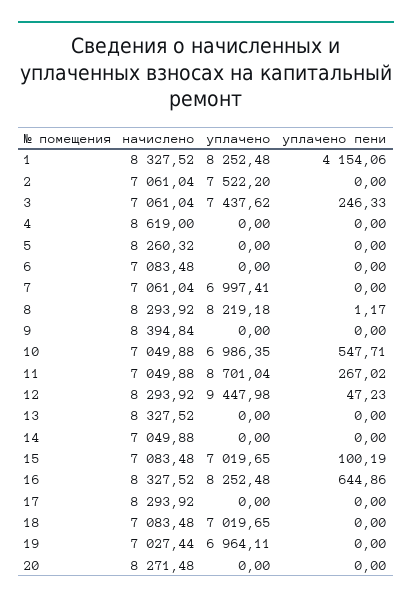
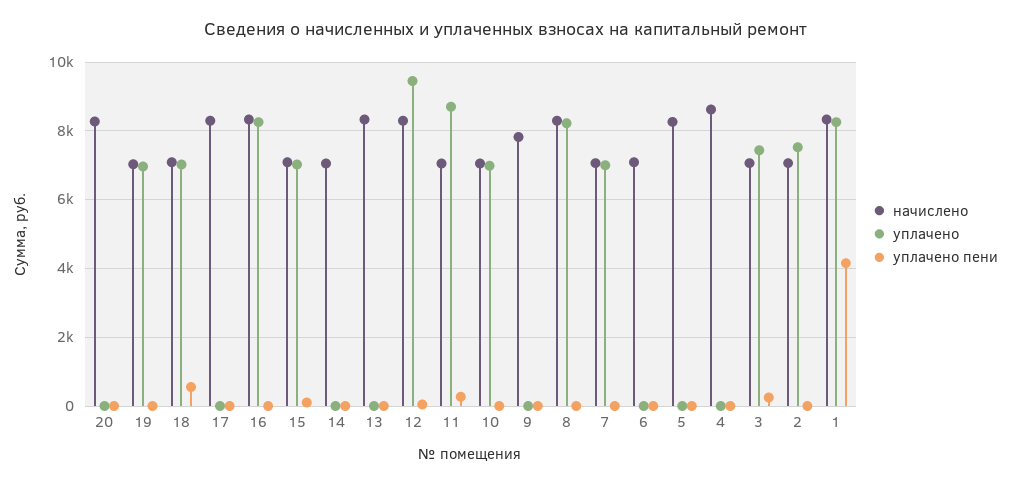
начислено, 9: 8394.84 -> 7800
уплачено пени, 10: 547.71 -> 0
уплачено пени, 16: 644.86 -> 0
уплачено пени, 18: 0 -> 600

